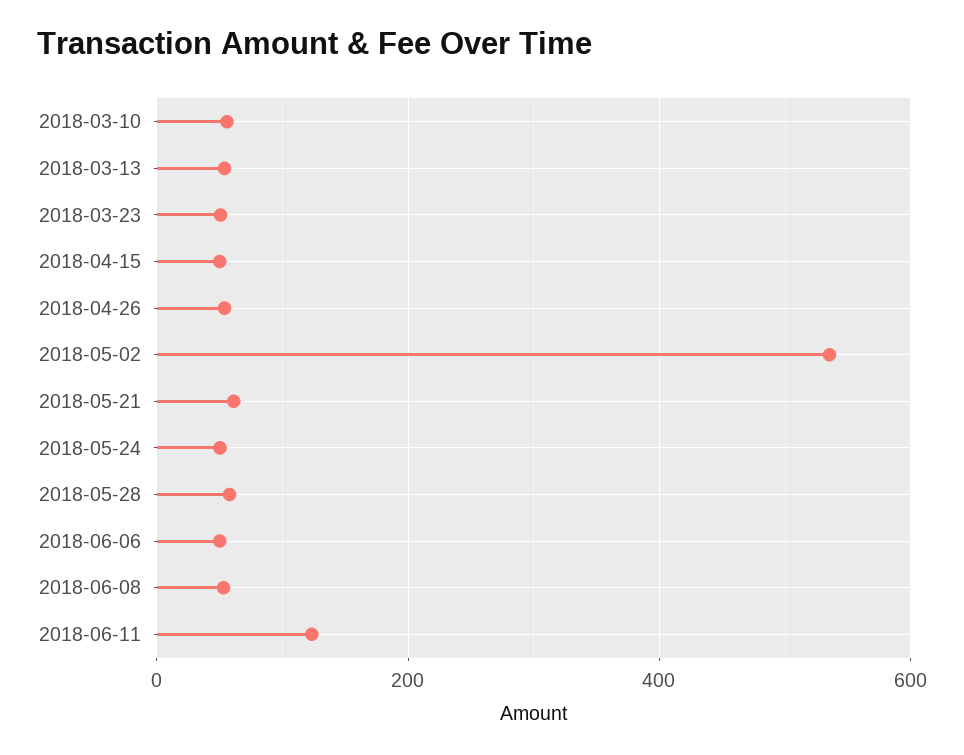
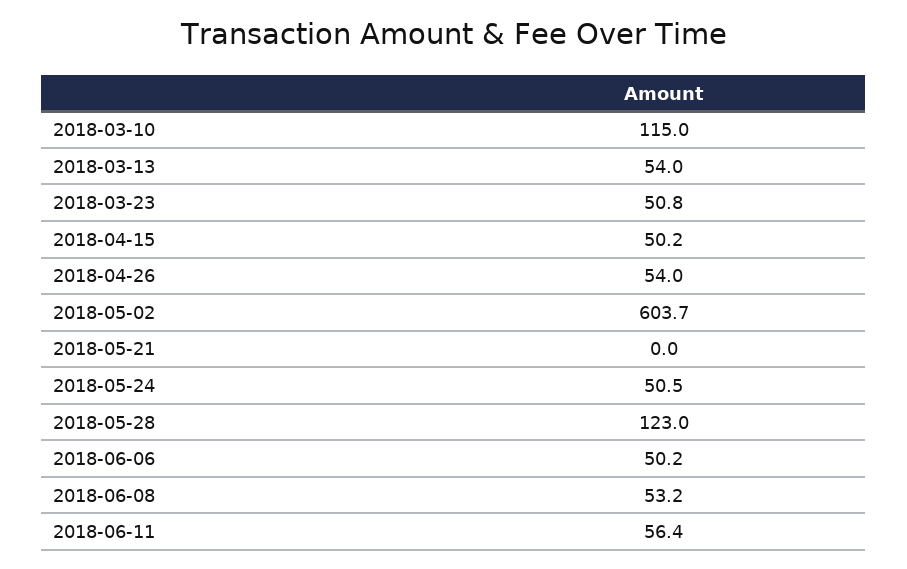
2018-03-10: 60 -> 115
2018-05-02: 540 -> 603.7
2018-05-21: 60 -> 0
2018-05-28: 60 -> 123
2018-06-11: 120 -> 56.4

